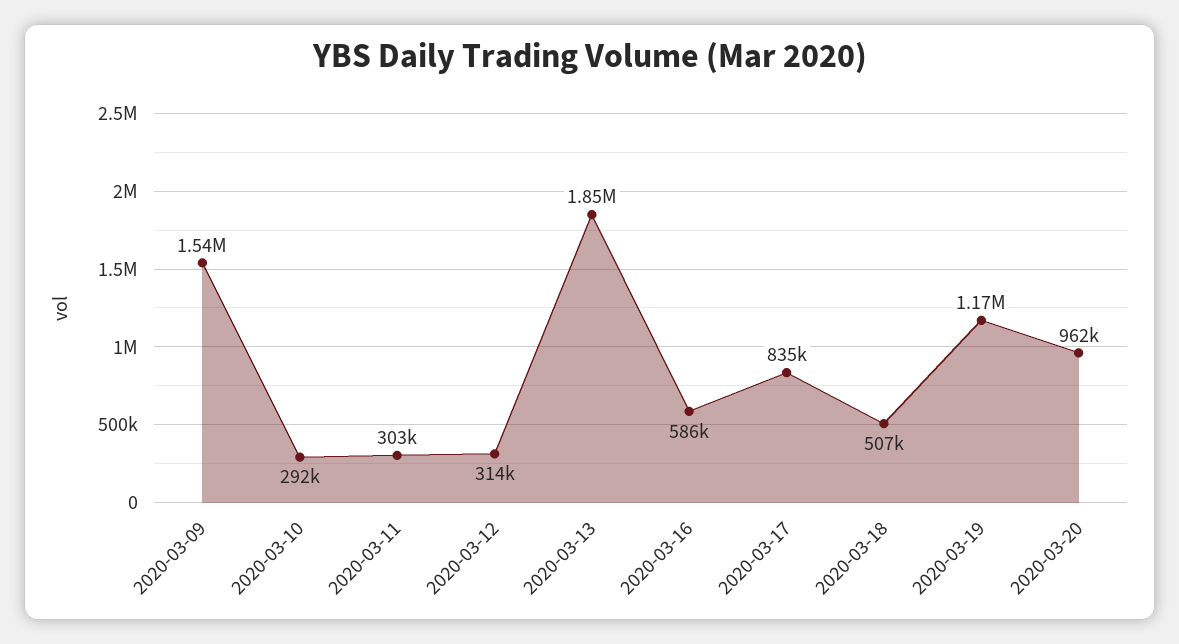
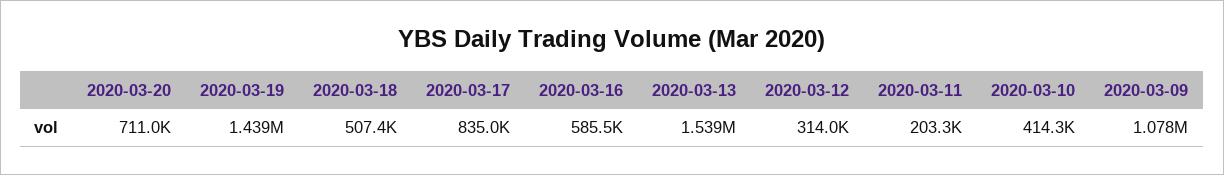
2020-03-09: 1540000 -> 1078000
2020-03-10: 292000 -> 414300
2020-03-11: 303000 -> 203300
2020-03-13: 1850000 -> 1539000
2020-03-19: 1170000 -> 1439000
2020-03-20: 962000 -> 711000

